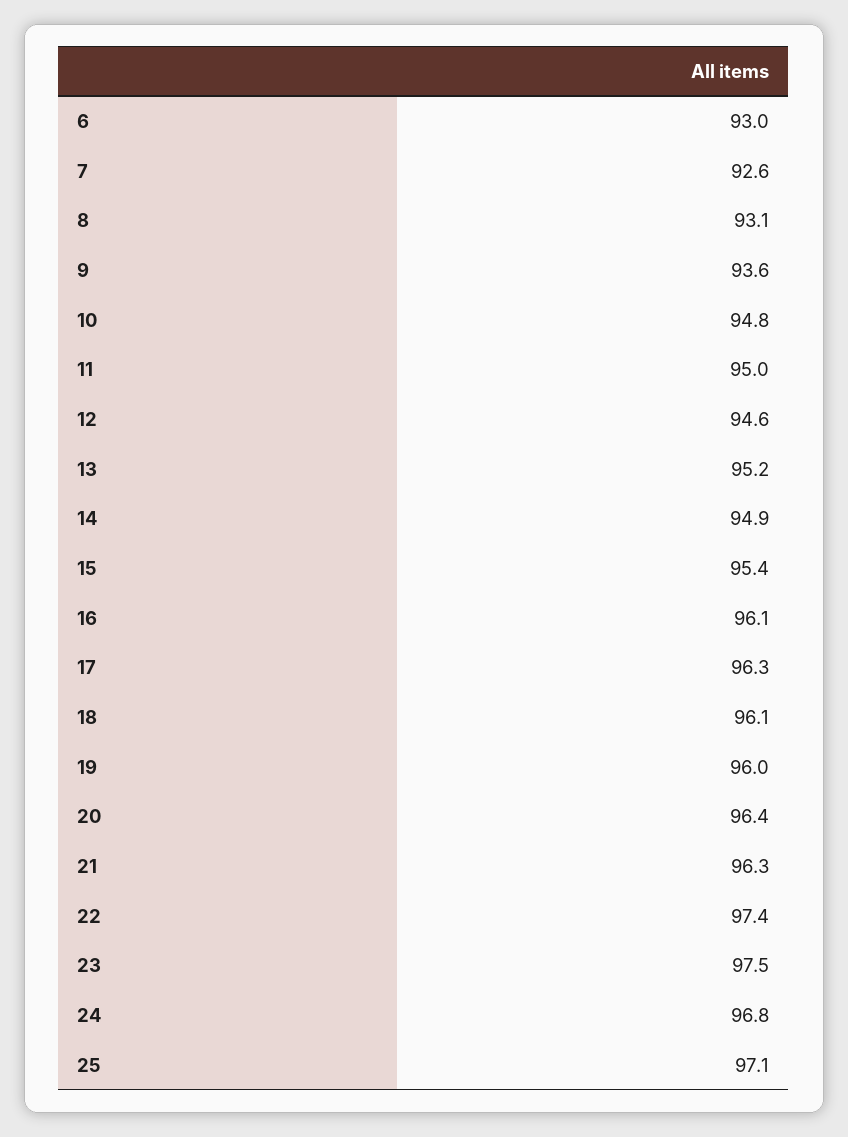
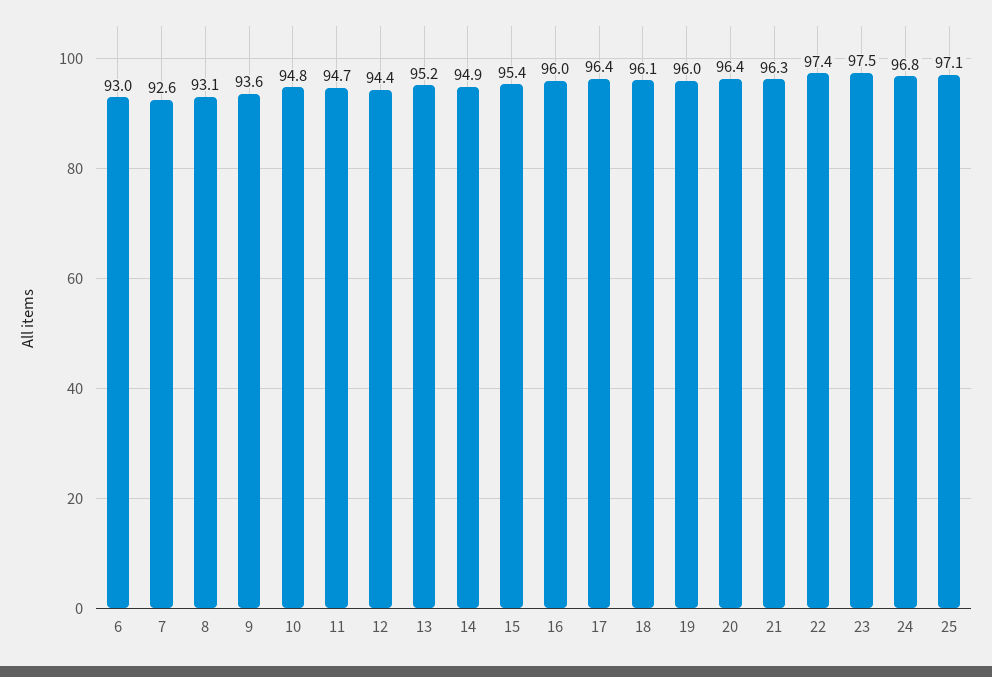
11: 95 -> 94.7
12: 94.6 -> 94.4
16: 96.1 -> 96
17: 96.3 -> 96.4

